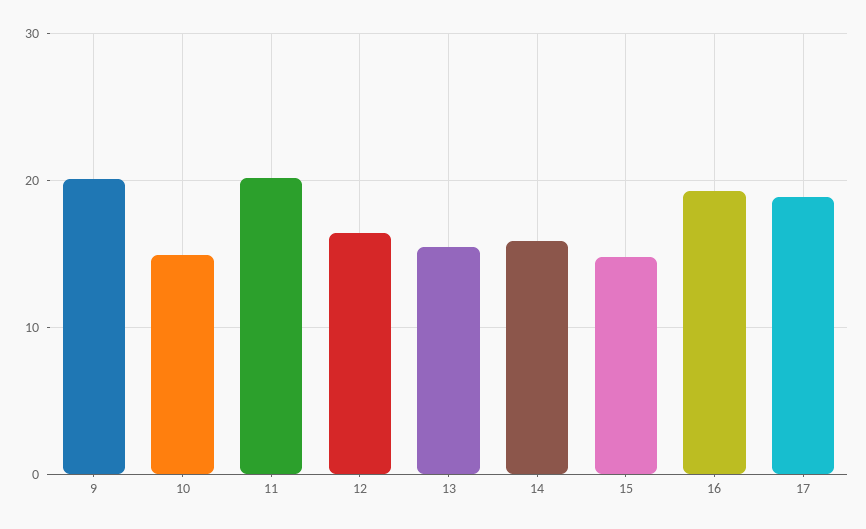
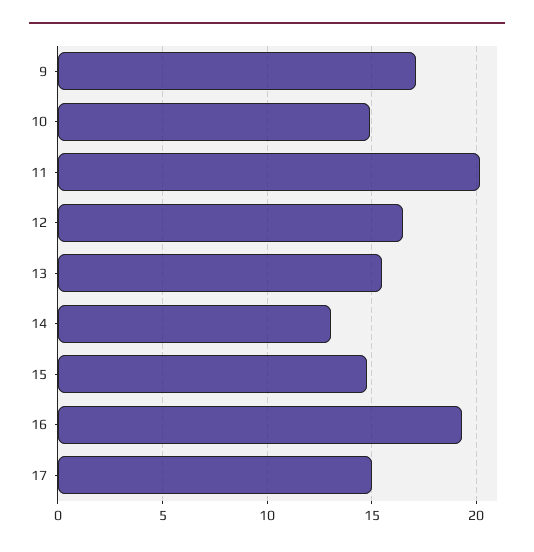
9: 20 -> 17
14: 16 -> 13
17: 19 -> 15

